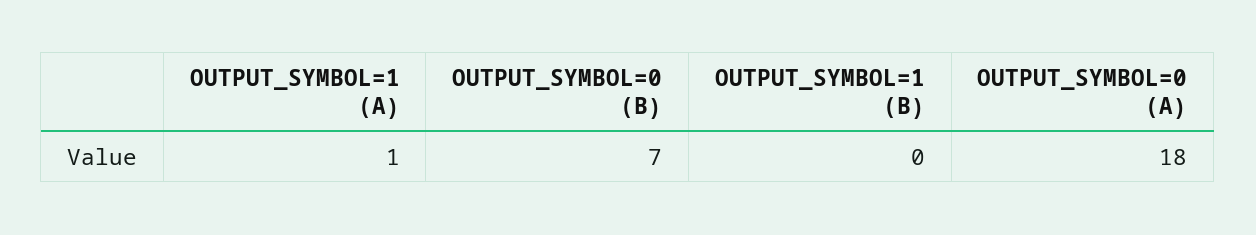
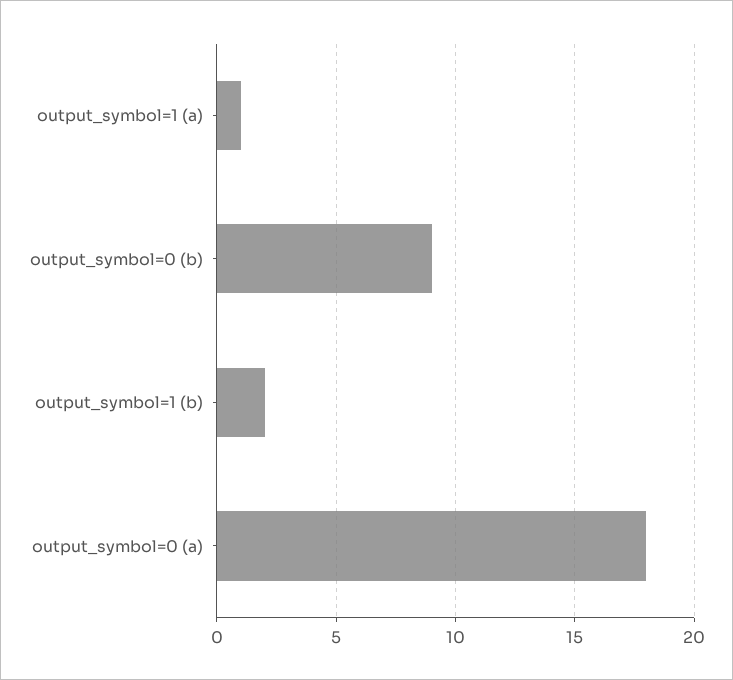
OUTPUT_SYMBOL=0 (B): 7 -> 9
OUTPUT_SYMBOL=1 (B): 0 -> 2

